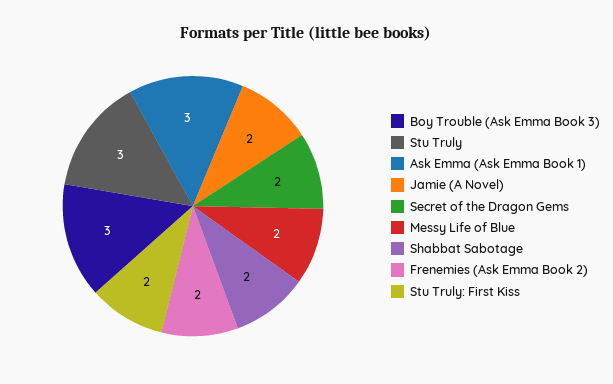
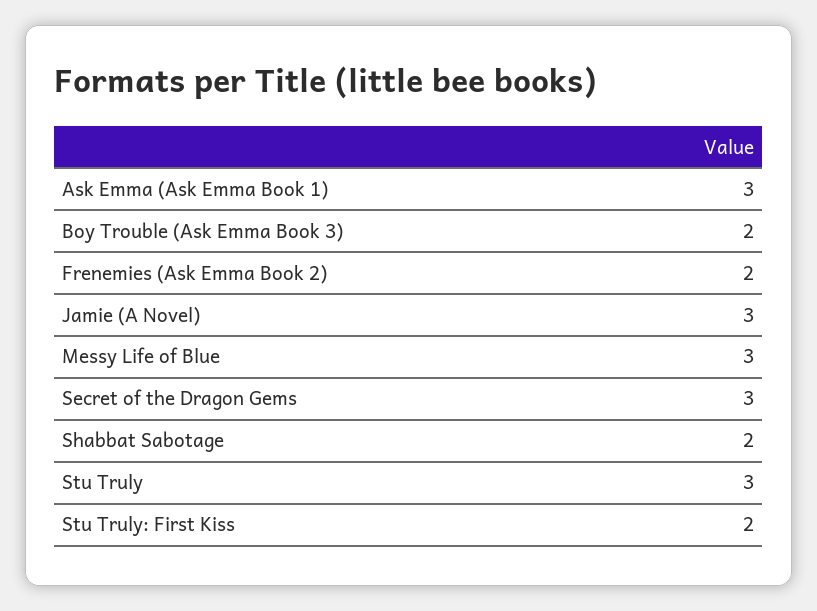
Boy Trouble (Ask Emma Book 3): 3 -> 2
Jamie (A Novel): 2 -> 3
Secret of the Dragon Gems: 2 -> 3
Messy Life of Blue: 2 -> 3

